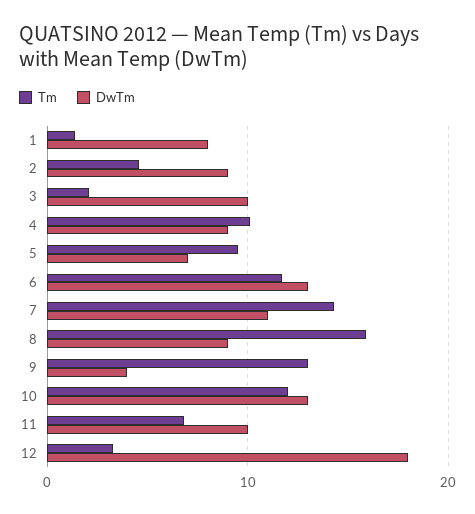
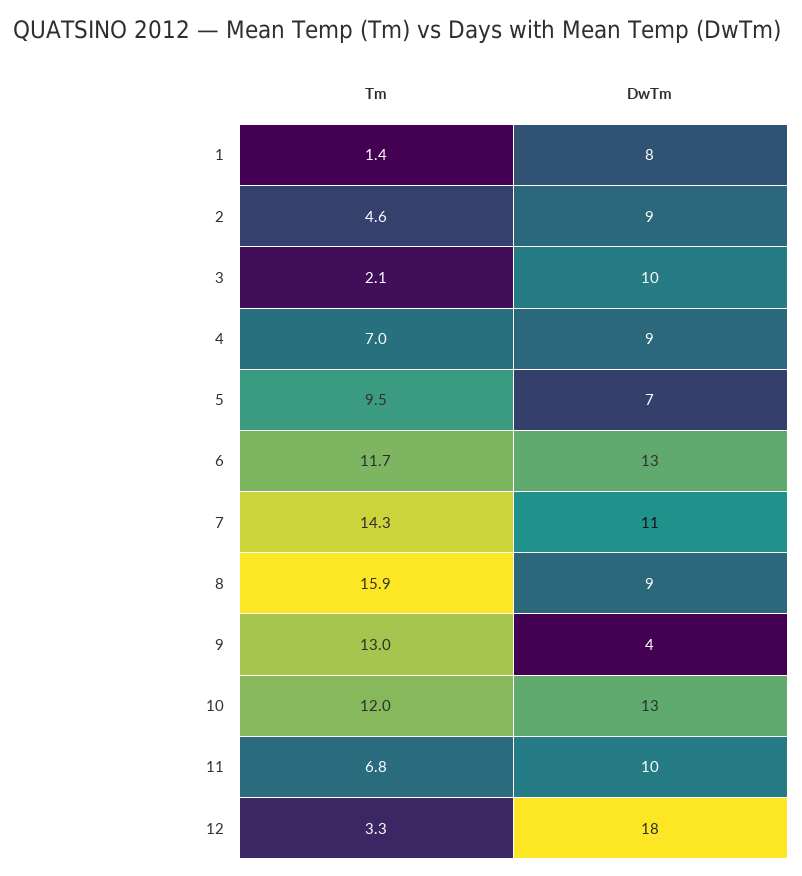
Tm, 4: 10 -> 7

